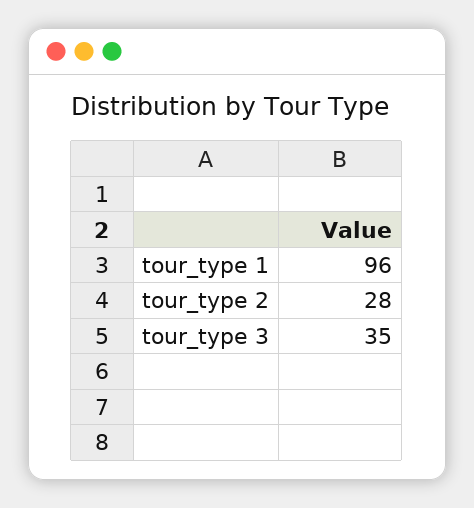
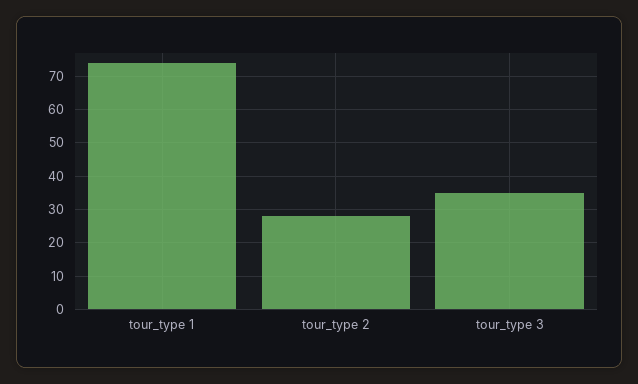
tour_type 1: 96 -> 75

